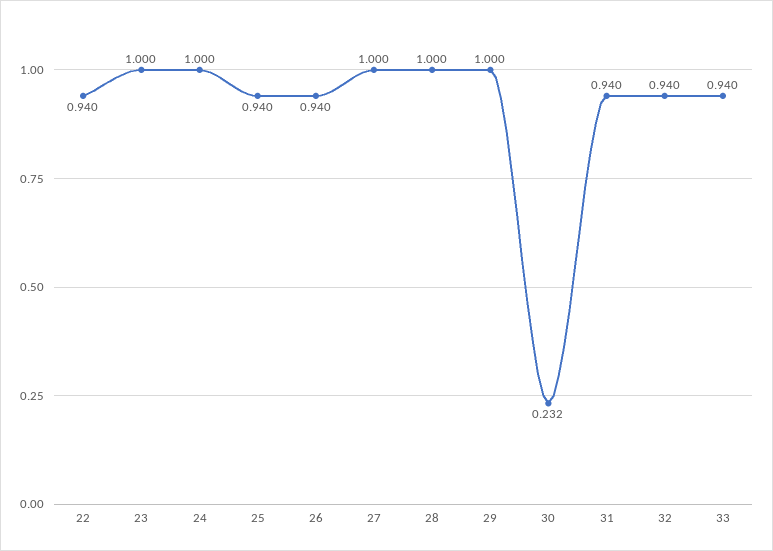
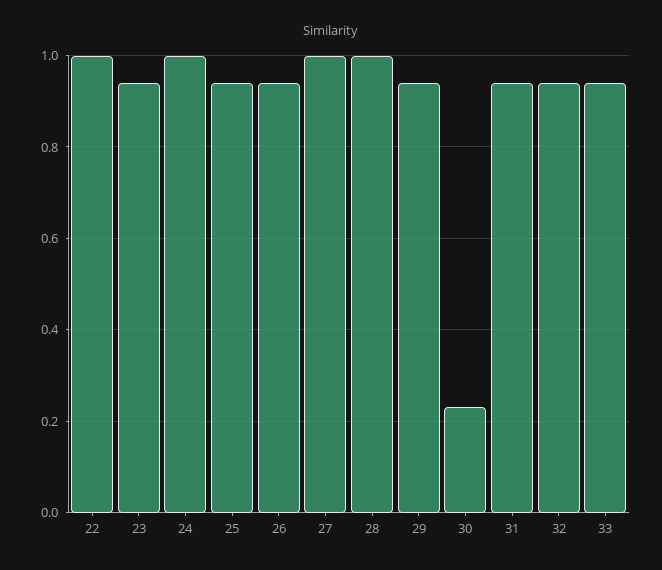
22: 0.94 -> 1
23: 1 -> 0.94
29: 1 -> 0.94

